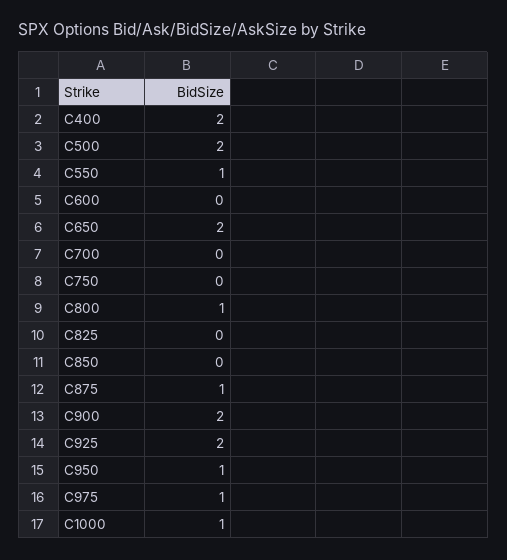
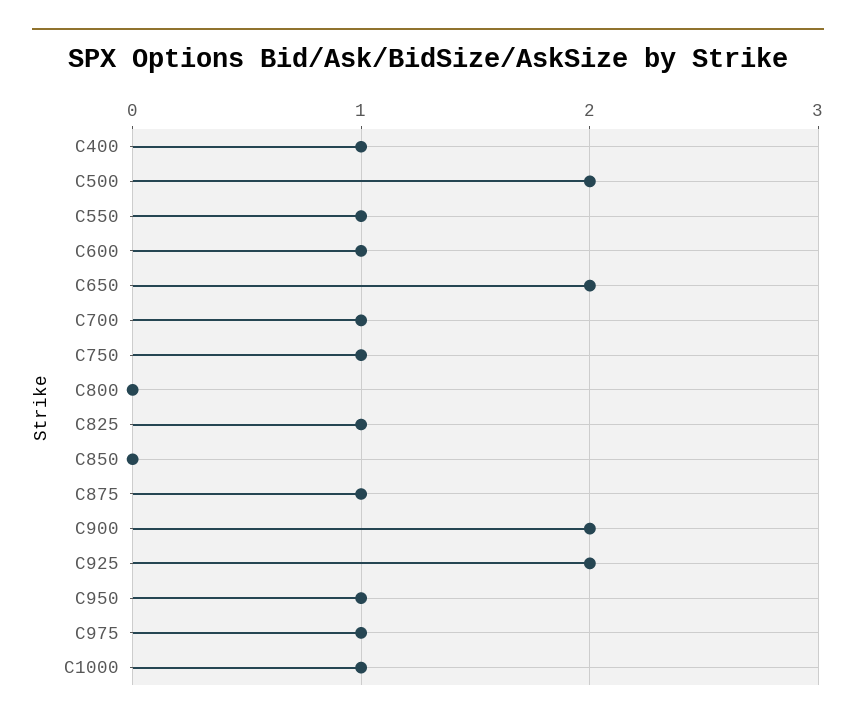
C400: 2 -> 1
C600: 0 -> 1
C700: 0 -> 1
C750: 0 -> 1
C800: 1 -> 0
C825: 0 -> 1

